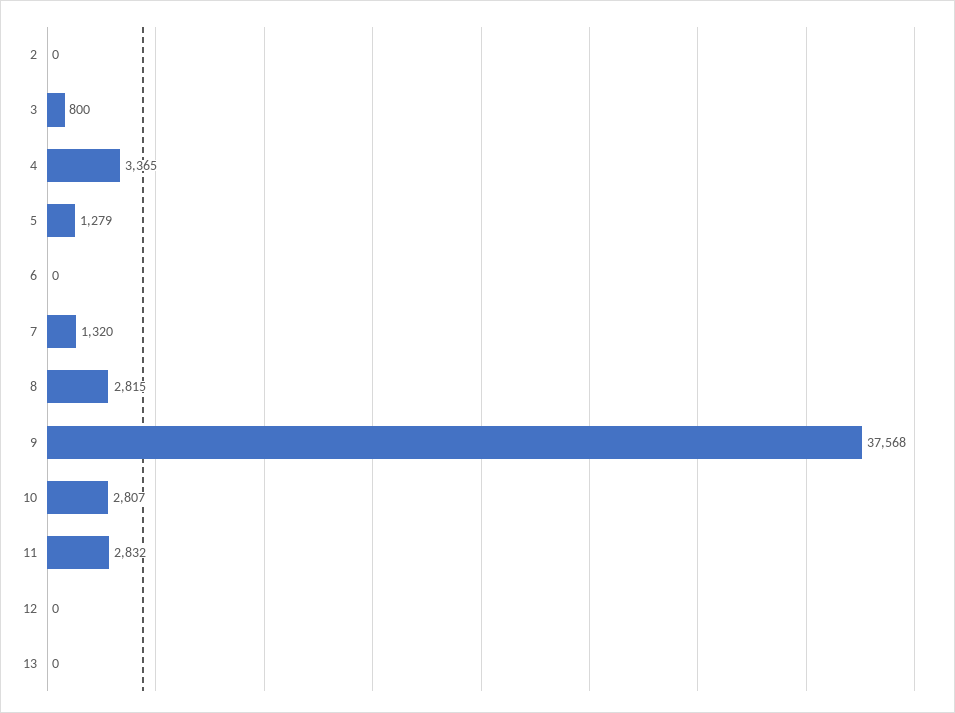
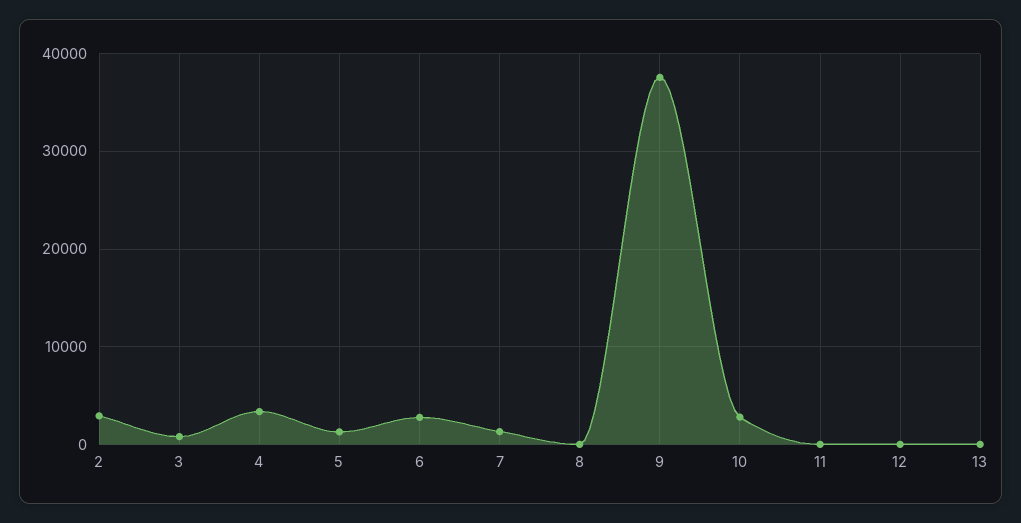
2: 0 -> 3000
6: 0 -> 3000
8: 2815 -> 0
11: 2832 -> 0

